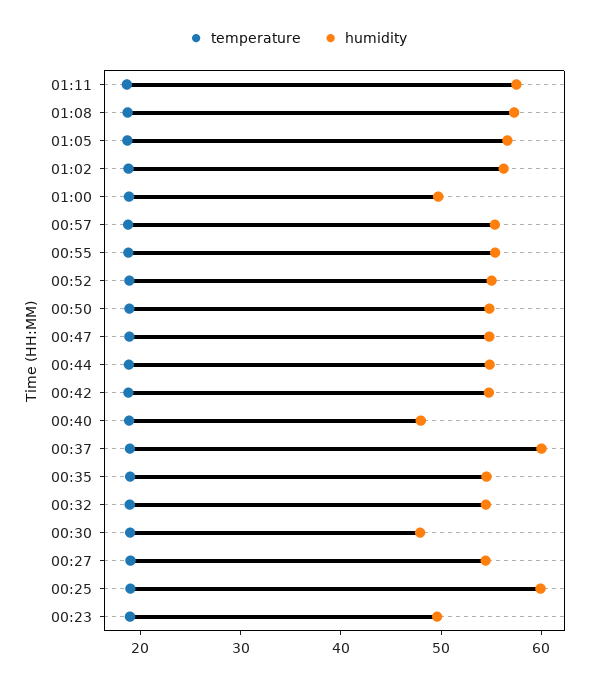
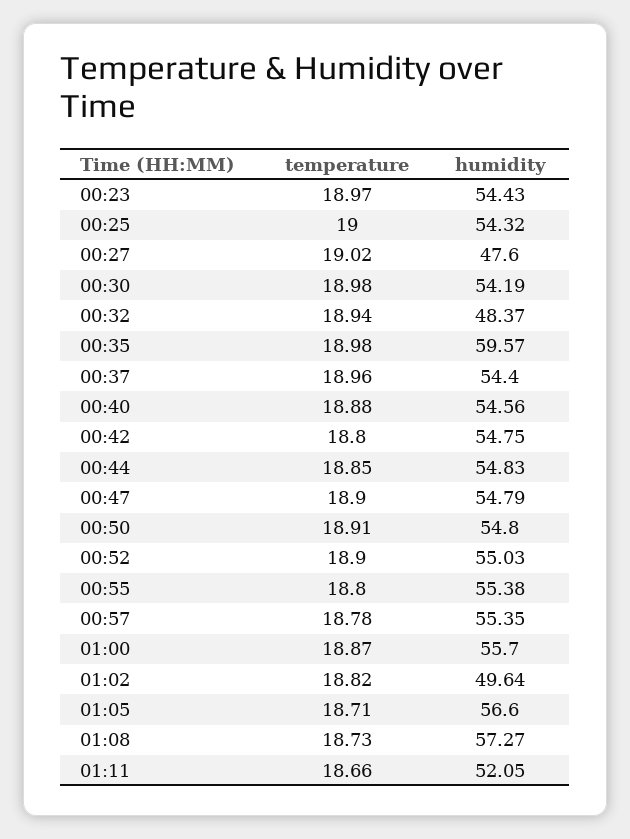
humidity, 01:11: 58 -> 52.05
humidity, 01:02: 56 -> 49.64
humidity, 01:00: 50 -> 55.7
humidity, 00:40: 48 -> 54.56
humidity, 00:37: 60 -> 54.4
humidity, 00:35: 54 -> 59.57
humidity, 00:32: 54 -> 48.37
humidity, 00:30: 48 -> 54.19
humidity, 00:27: 54 -> 47.6
humidity, 00:25: 60 -> 54.32
humidity, 00:23: 50 -> 54.43

